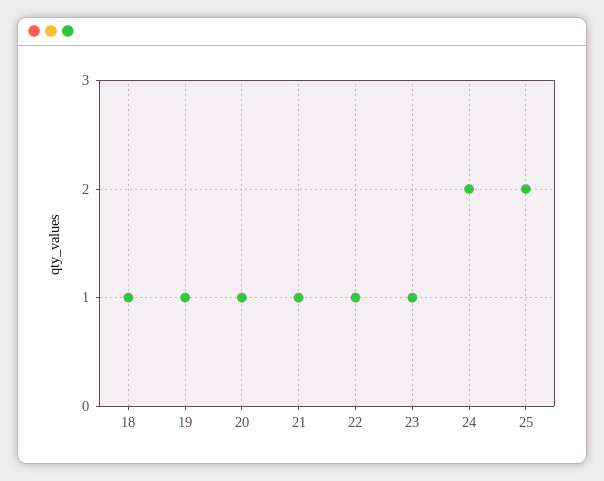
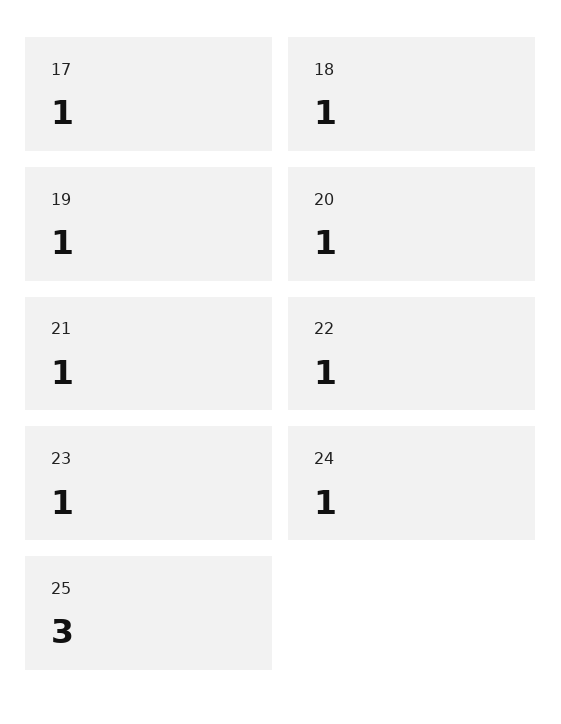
24: 2 -> 1
25: 2 -> 3
17: none -> 1

